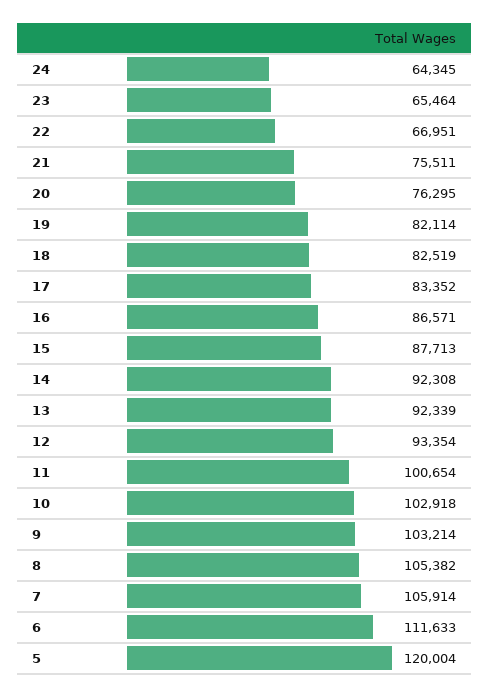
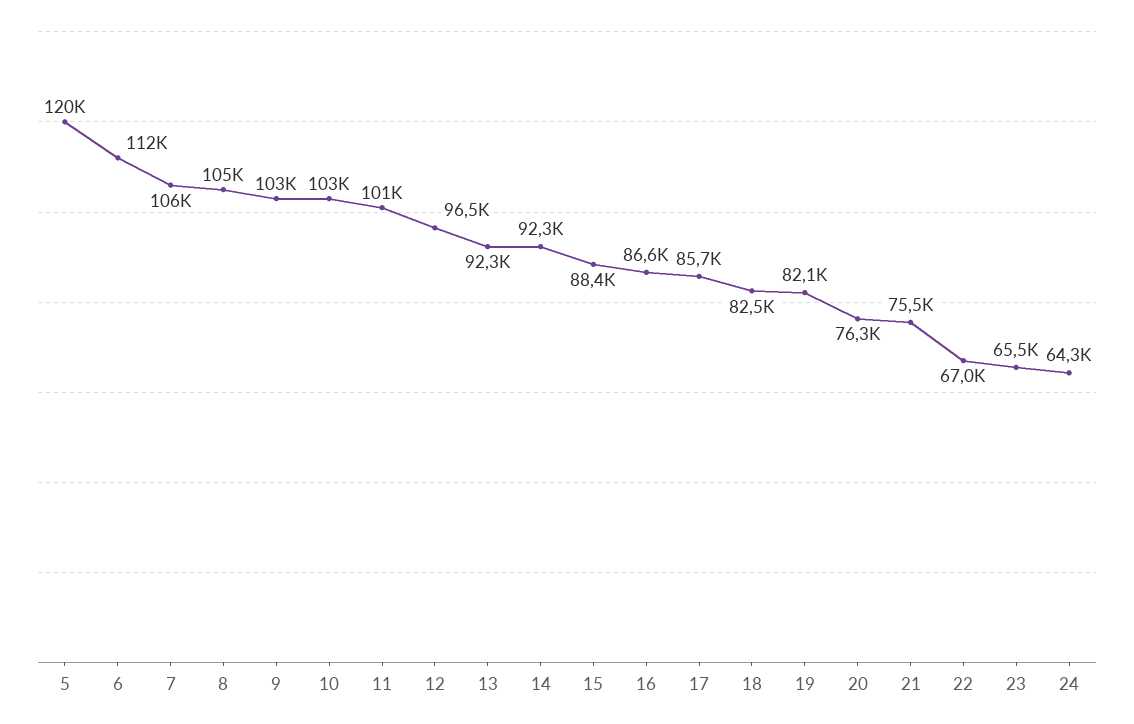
17: 83352 -> 85700
15: 87713 -> 88400
12: 93354 -> 96500

